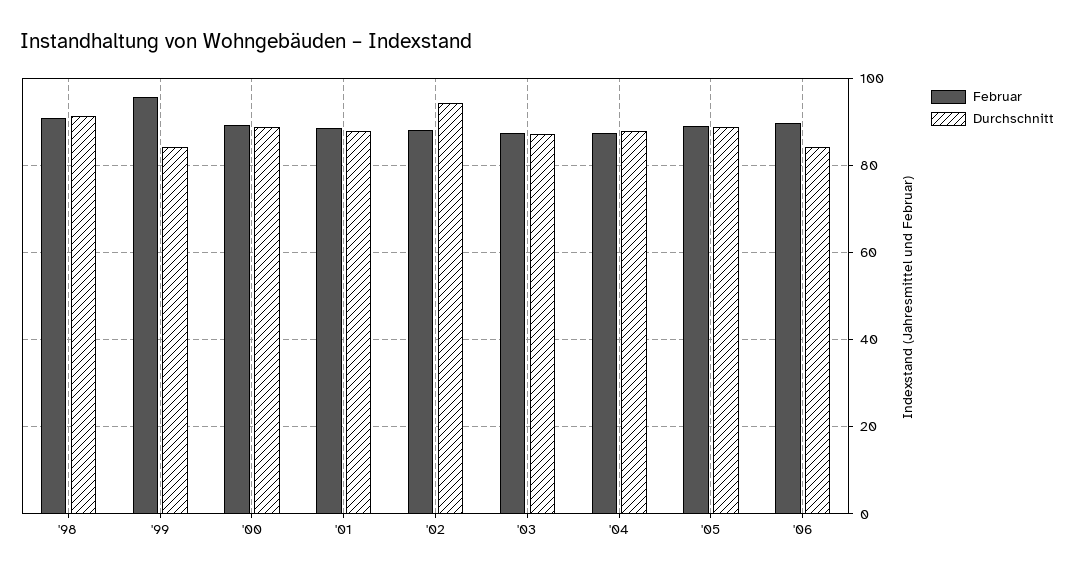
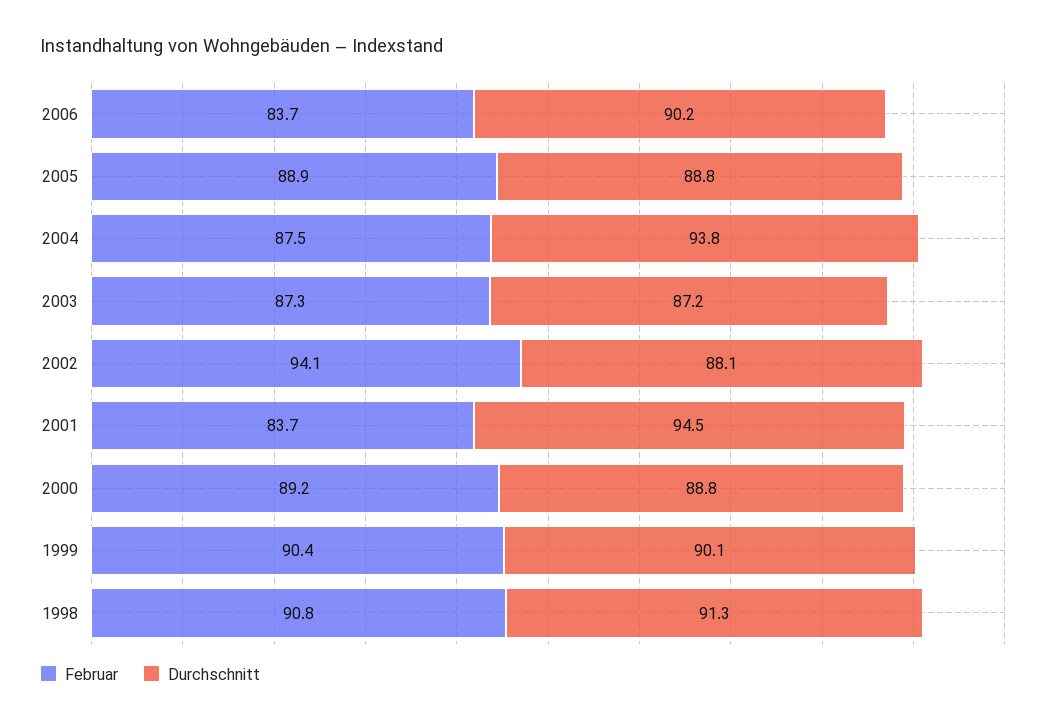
Februar, '99: 96 -> 90.4
Durchschnitt, '99: 84 -> 90.1
Februar, '01: 88 -> 83.7
Durchschnitt, '01: 88 -> 94.5
Februar, '02: 88 -> 94.1
Durchschnitt, '02: 94 -> 88.1
Durchschnitt, '04: 88 -> 93.8
Februar, '06: 90 -> 83.7
Durchschnitt, '06: 84 -> 90.2

